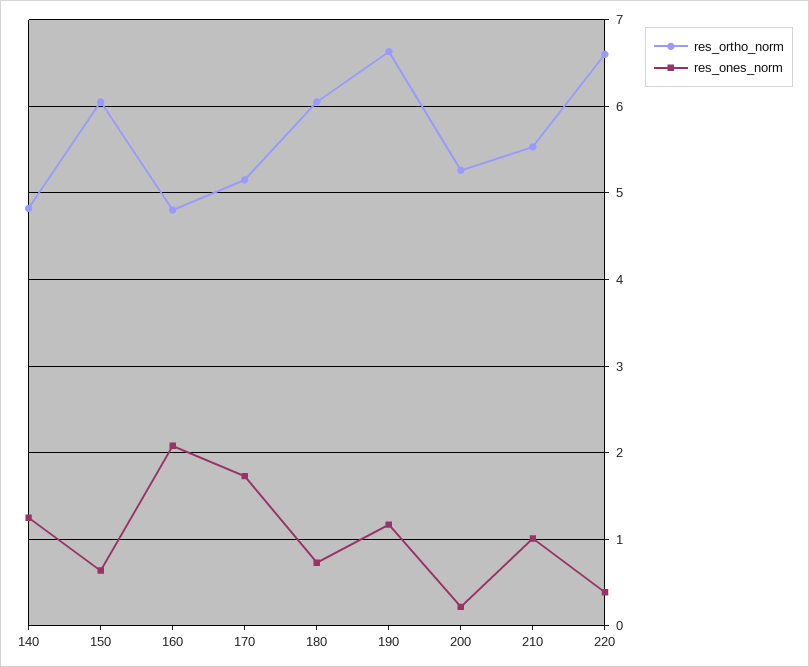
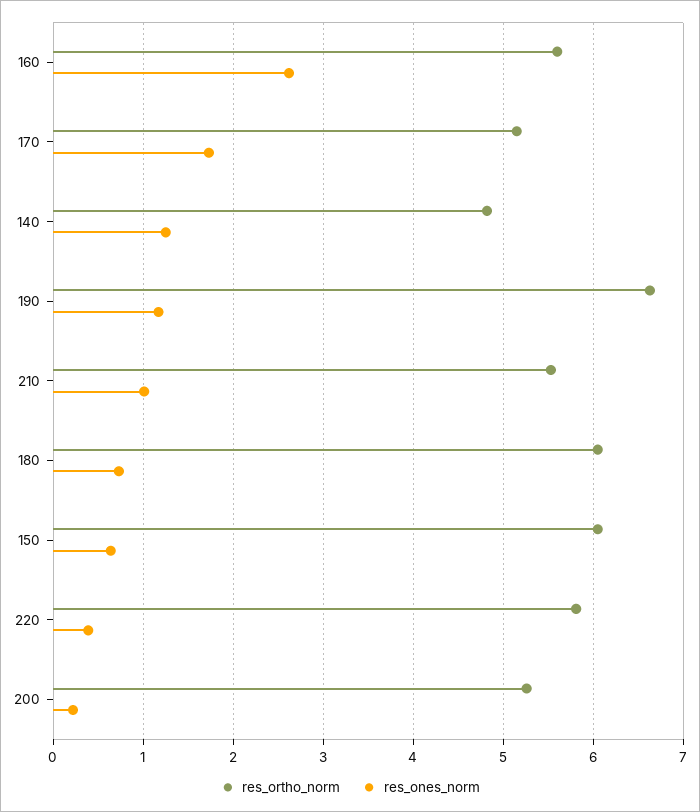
res_ortho_norm, 160: 4.8 -> 5.6
res_ones_norm, 160: 2.1 -> 2.6
res_ortho_norm, 220: 6.6 -> 5.8

